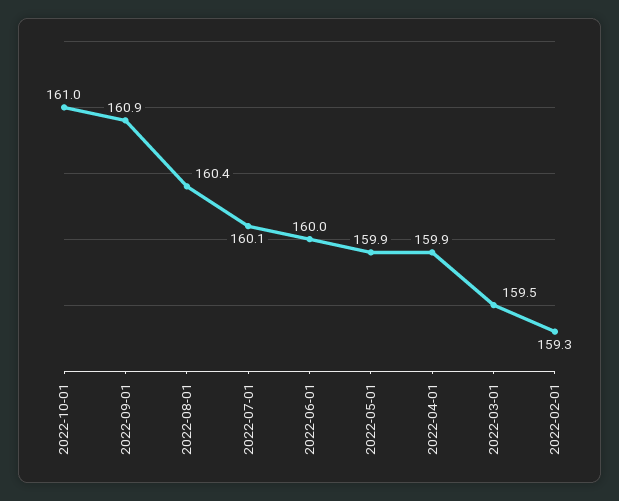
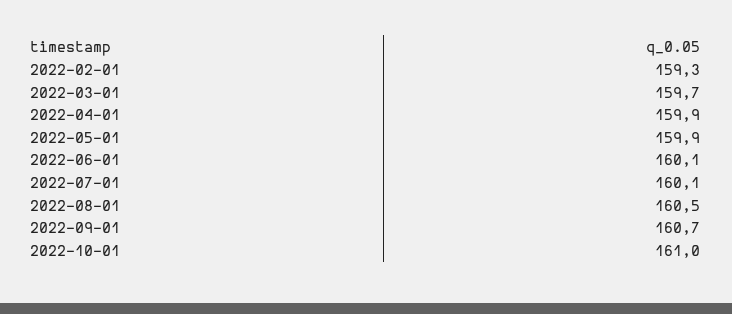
2022-09-01: 160.9 -> 160.7
2022-08-01: 160.4 -> 160.5
2022-06-01: 160 -> 160.1
2022-03-01: 159.5 -> 159.7

